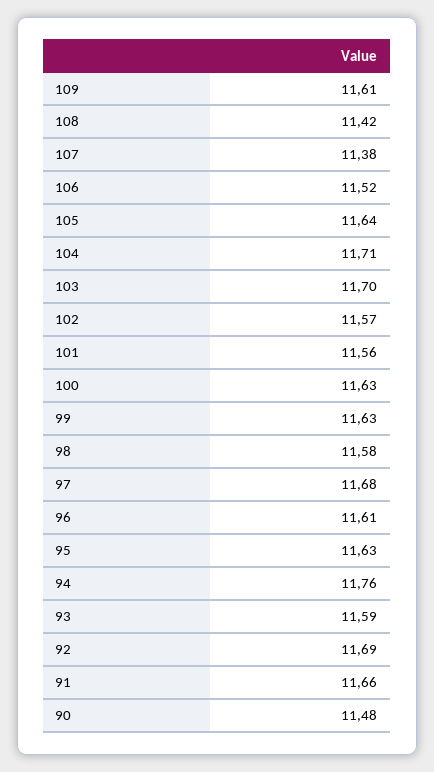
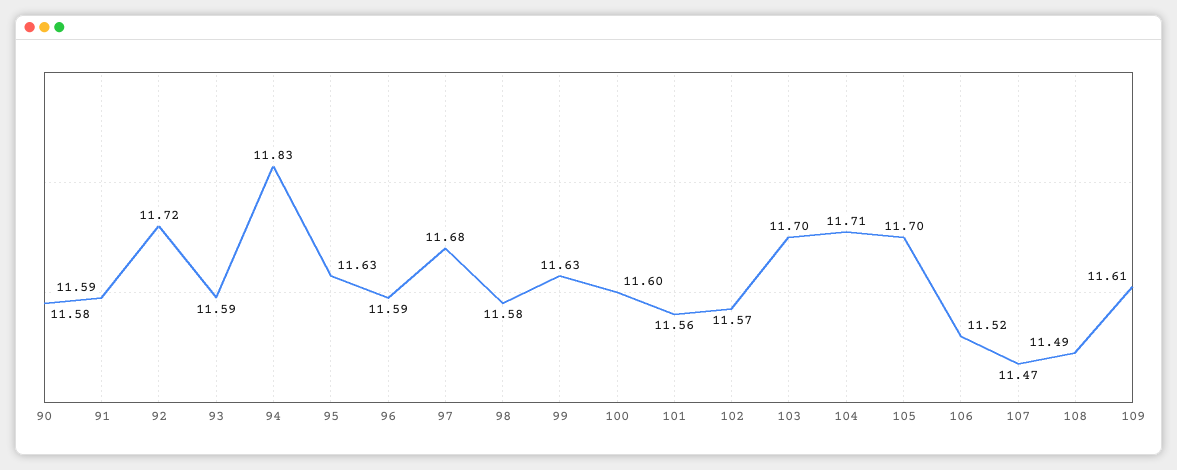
108: 11.42 -> 11.49
107: 11.38 -> 11.47
105: 11.64 -> 11.7
100: 11.63 -> 11.6
96: 11.61 -> 11.59
94: 11.76 -> 11.83
92: 11.69 -> 11.72
91: 11.66 -> 11.59
90: 11.48 -> 11.58

